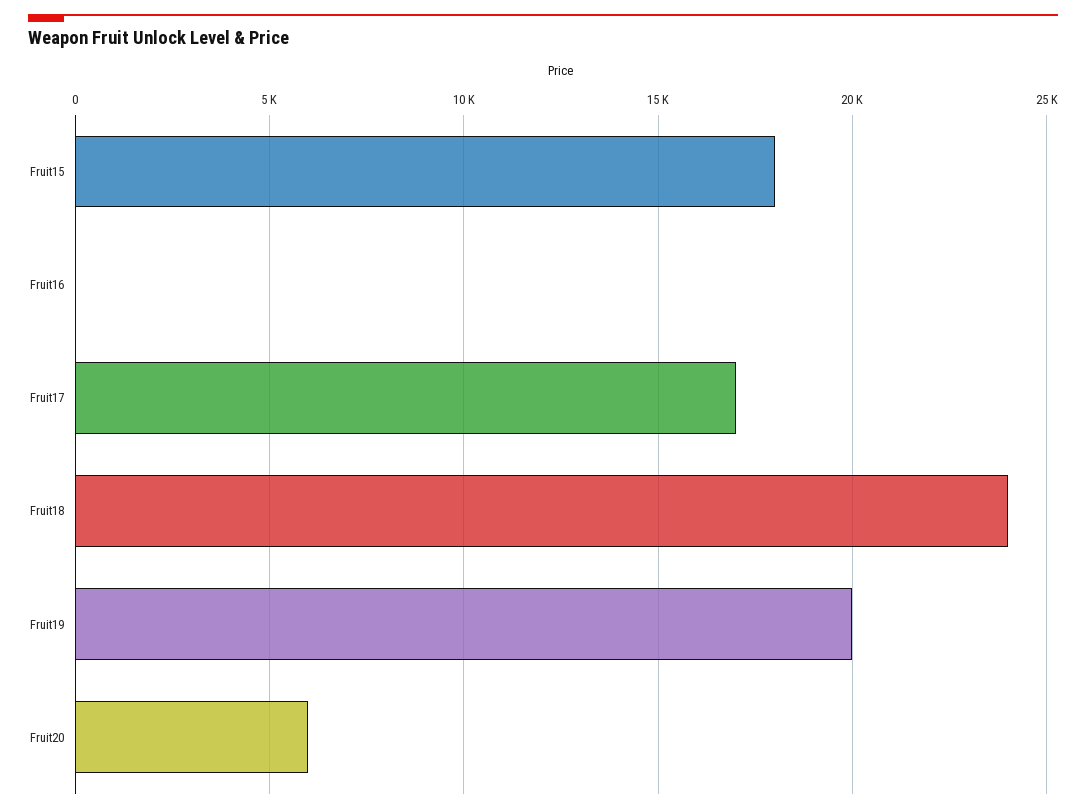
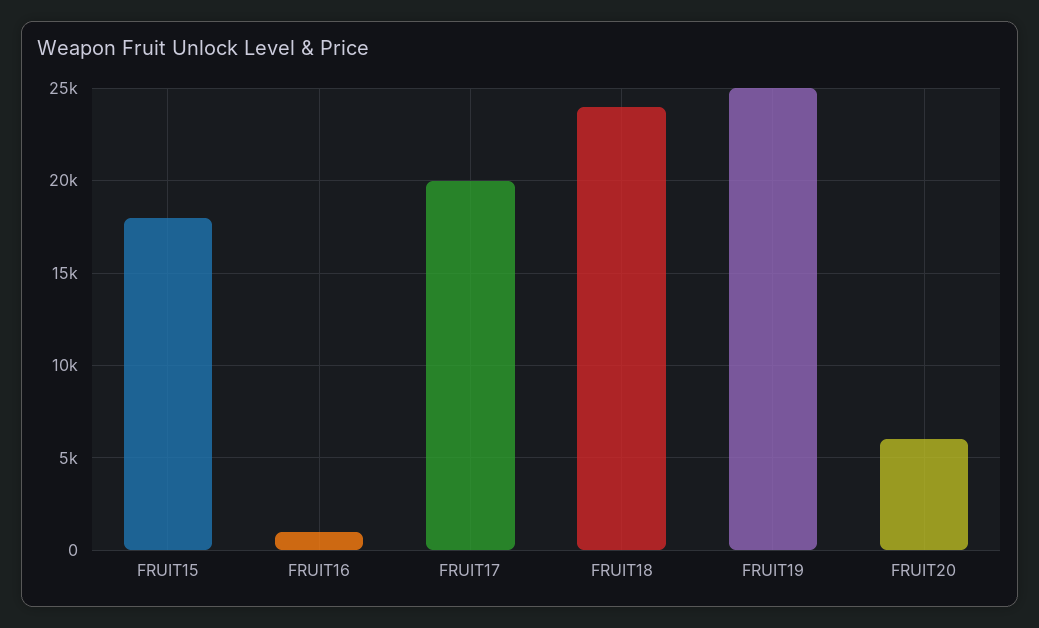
Fruit16: 0 -> 1000
Fruit17: 17000 -> 20000
Fruit19: 20000 -> 25000

